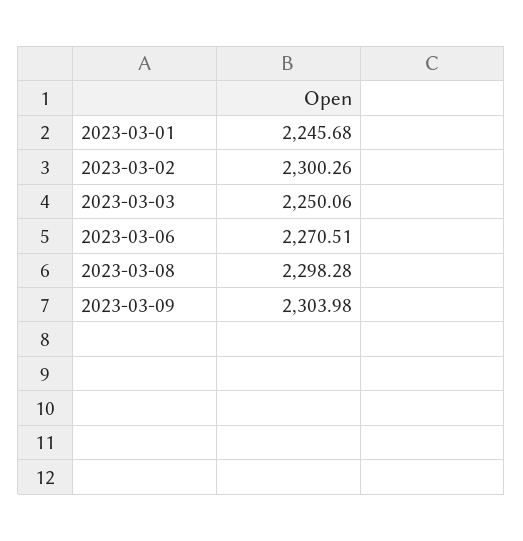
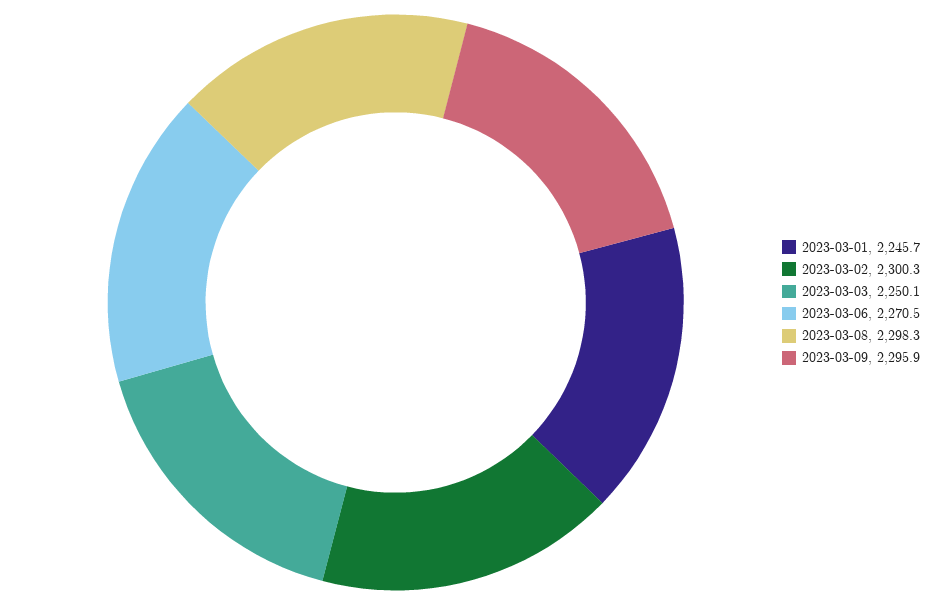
2023-03-09: 2303.98 -> 2295.9

